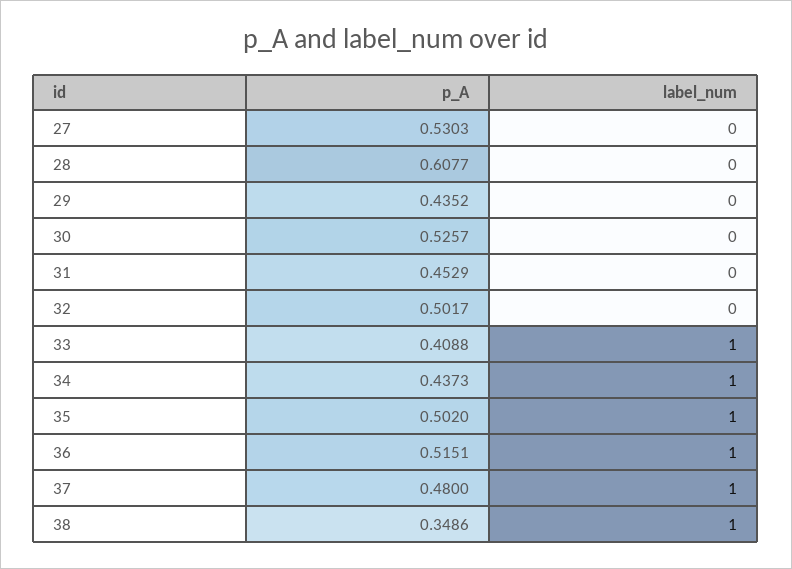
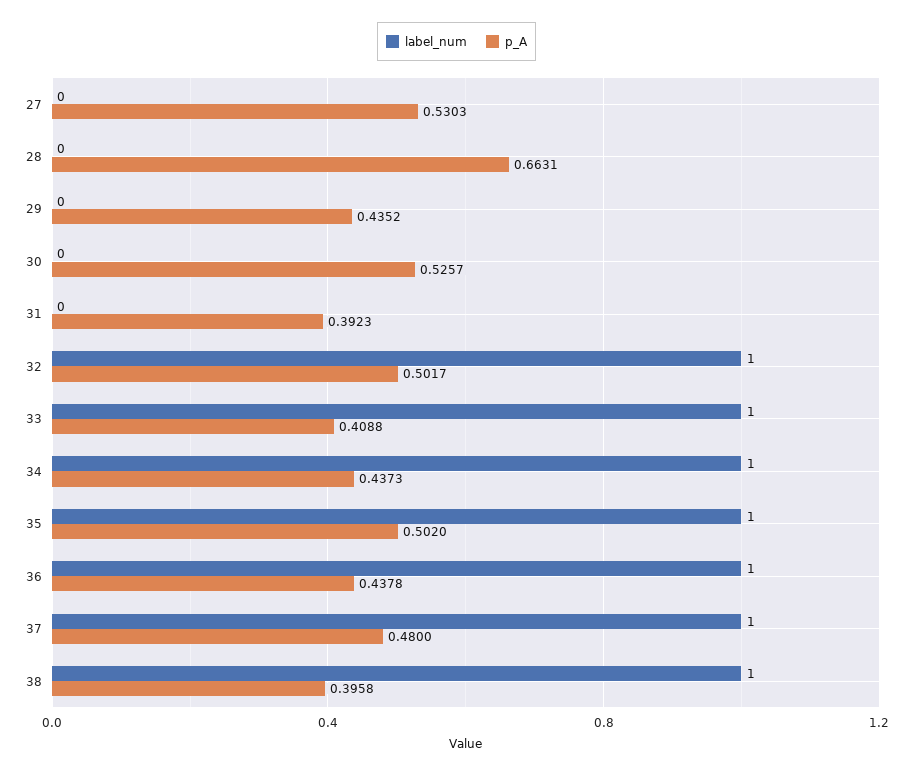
p_A, 28: 0.6077 -> 0.6631
p_A, 31: 0.4529 -> 0.3923
label_num, 32: 0 -> 1
p_A, 36: 0.5151 -> 0.4378
p_A, 38: 0.3486 -> 0.3958

